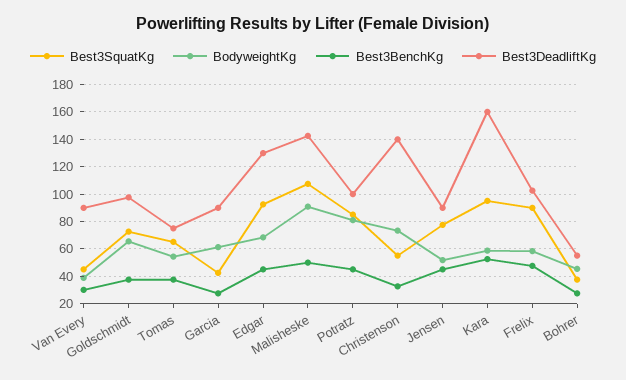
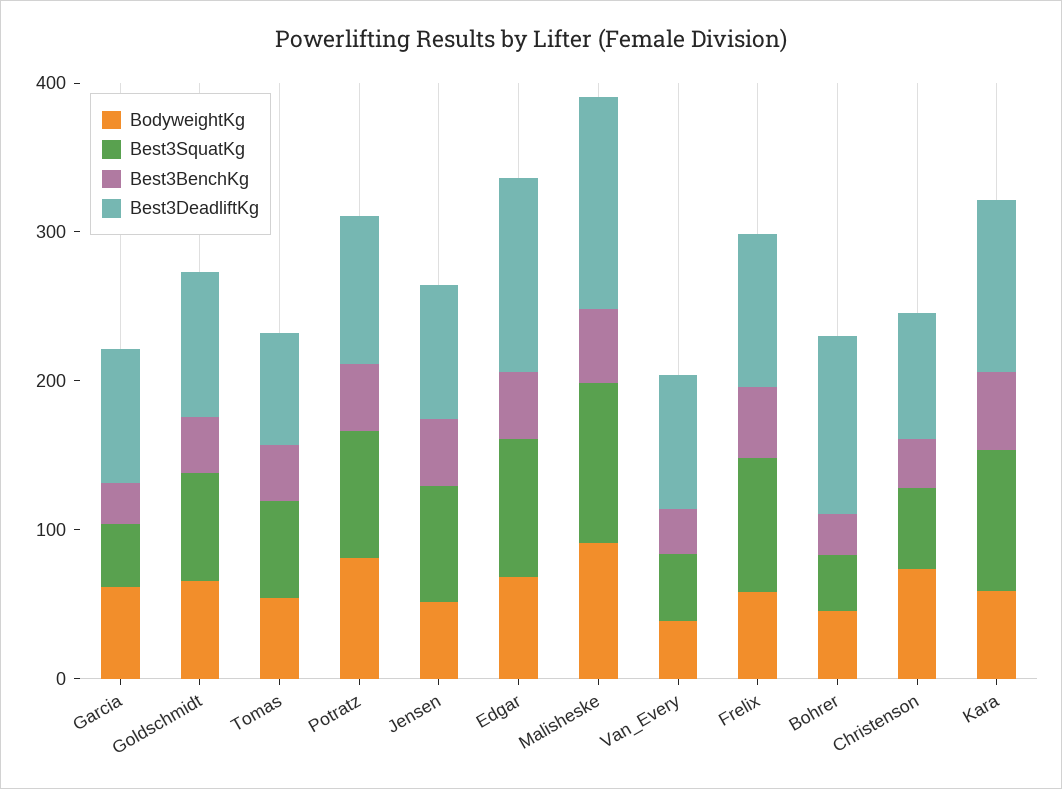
Best3DeadliftKg, Christenson: 140 -> 80
Best3DeadliftKg, Kara: 160 -> 120
Best3DeadliftKg, Bohrer: 55 -> 120

